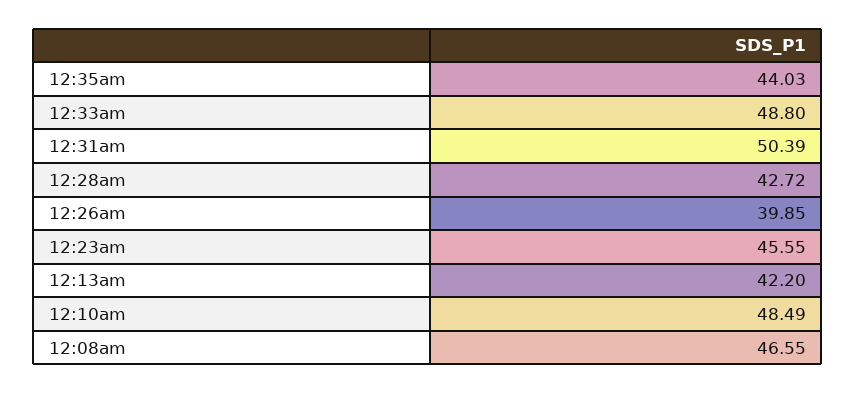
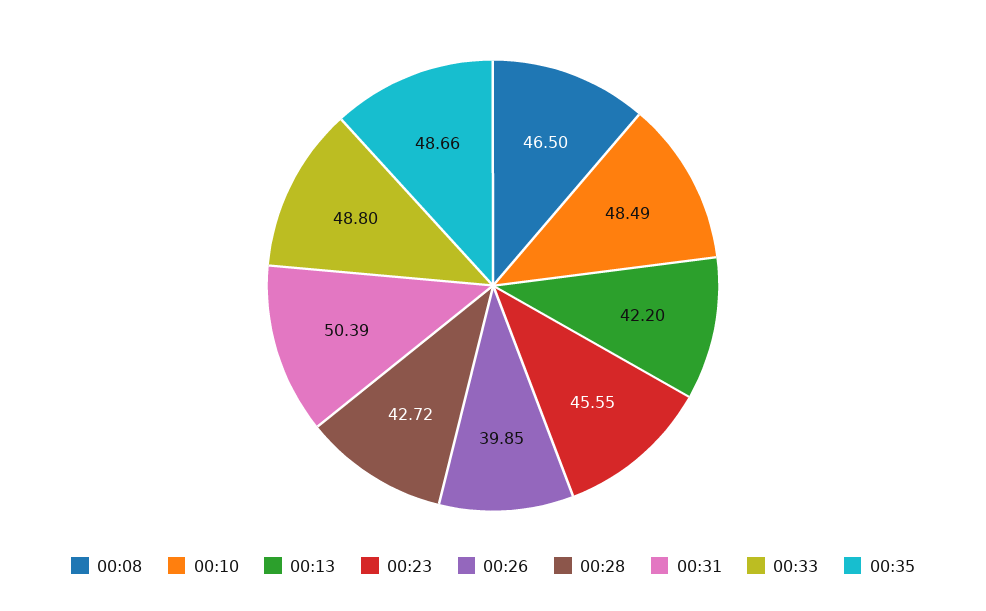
12:35am: 44.03 -> 48.66
12:08am: 46.55 -> 46.5

